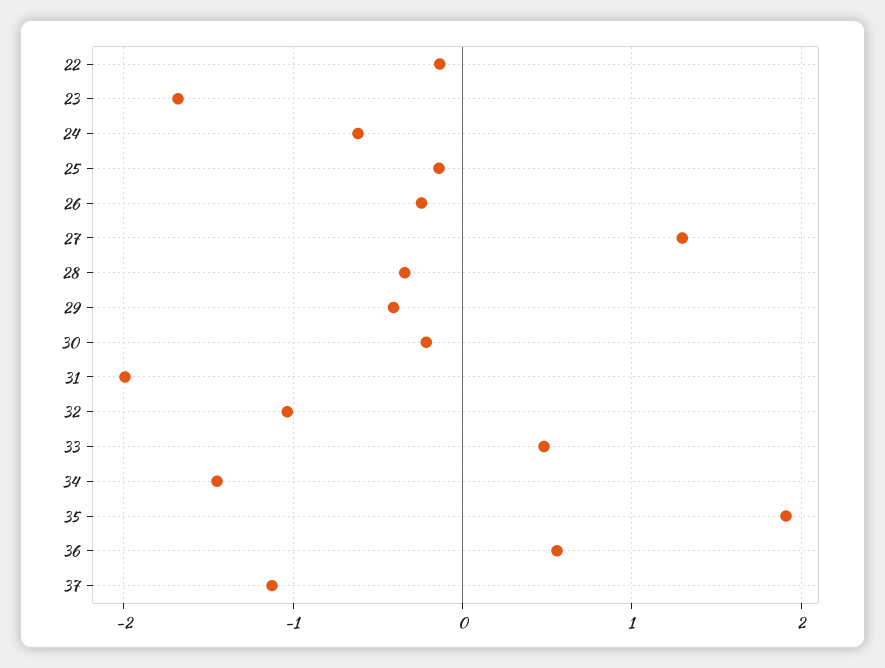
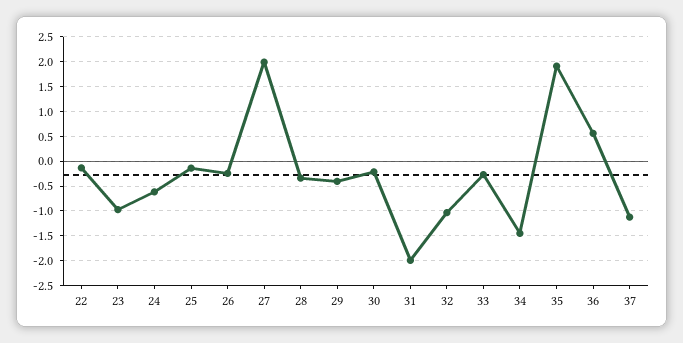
23: -1.7 -> -1
27: 1.3 -> 2
33: 0.5 -> -0.25

